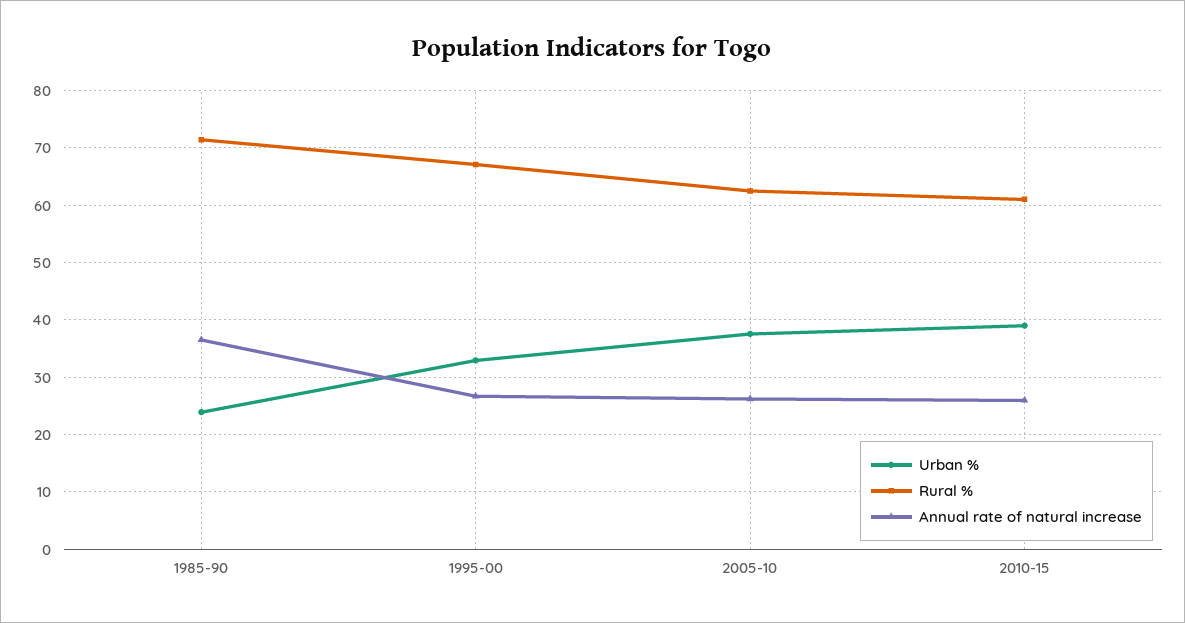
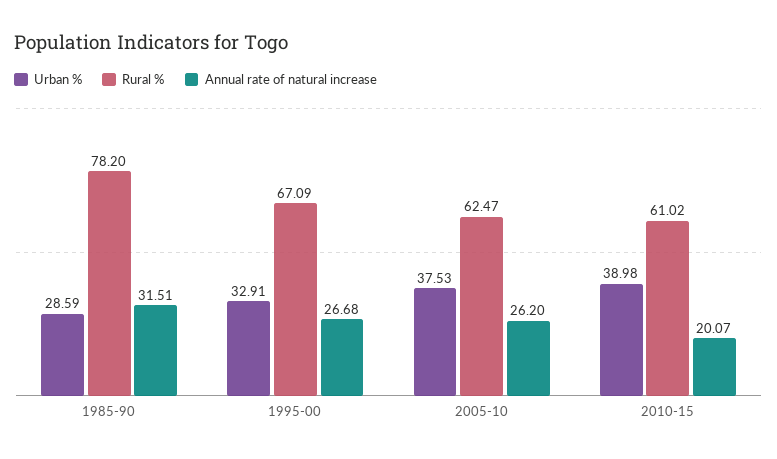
Urban %, 1985-90: 24 -> 28.59
Rural %, 1985-90: 72 -> 78.2
Annual rate of natural increase, 1985-90: 36 -> 31.51
Annual rate of natural increase, 2010-15: 26 -> 20.07

